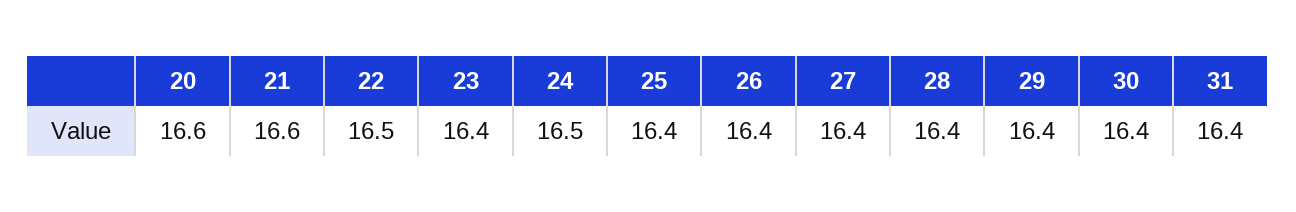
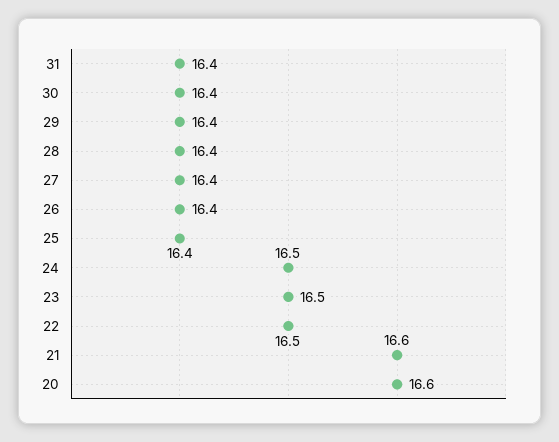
23: 16.4 -> 16.5

